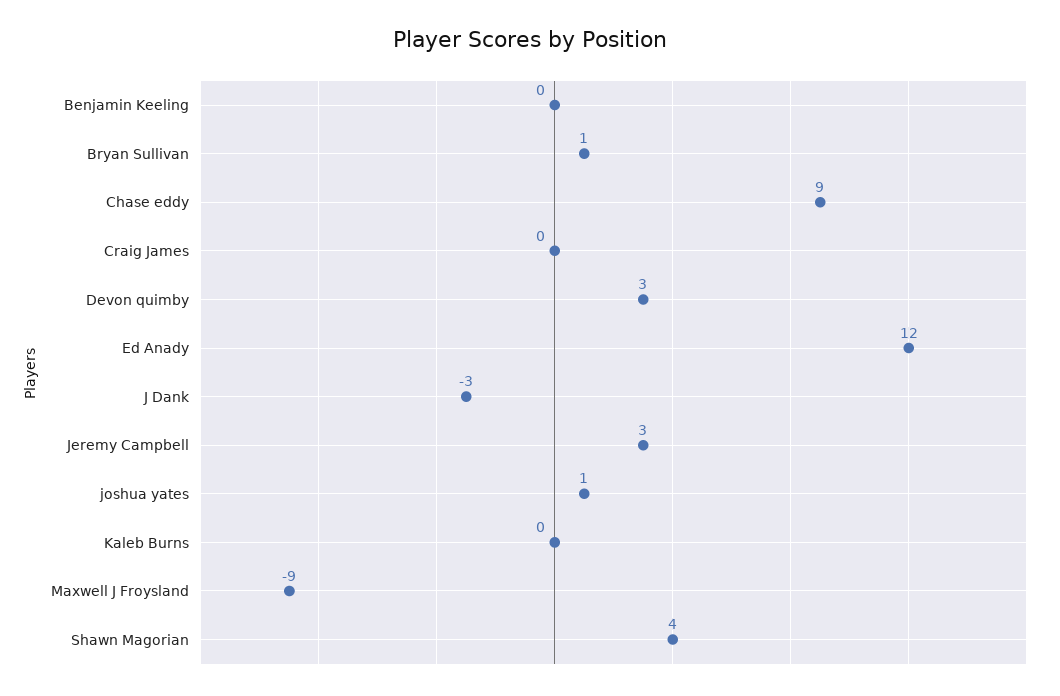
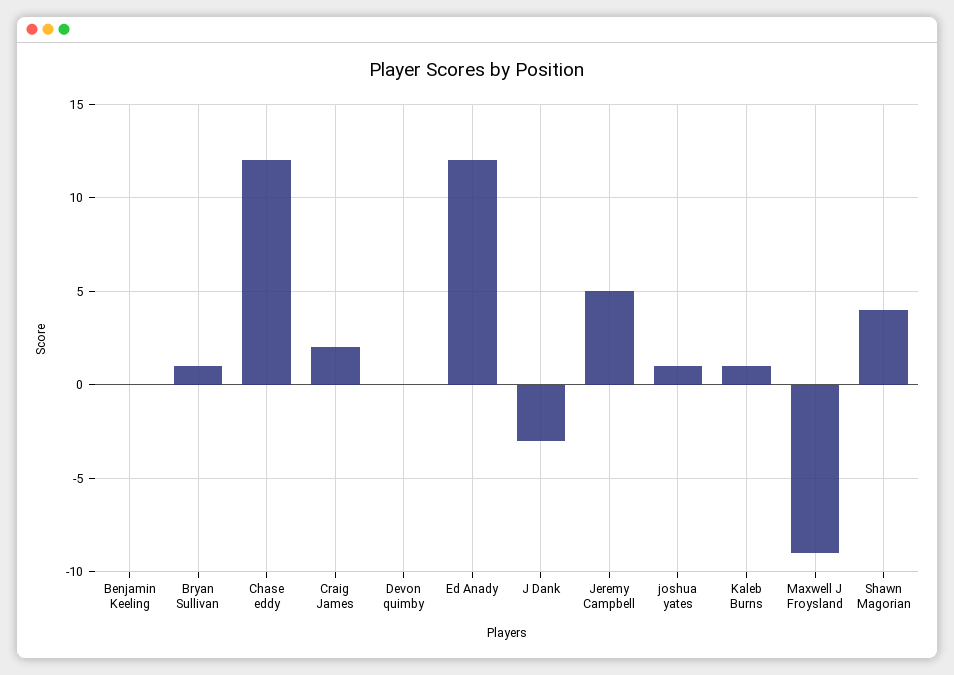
Chase eddy: 9 -> 12
Craig James: 0 -> 2
Devon quimby: 3 -> 0
Jeremy Campbell: 3 -> 5
Kaleb Burns: 0 -> 1

